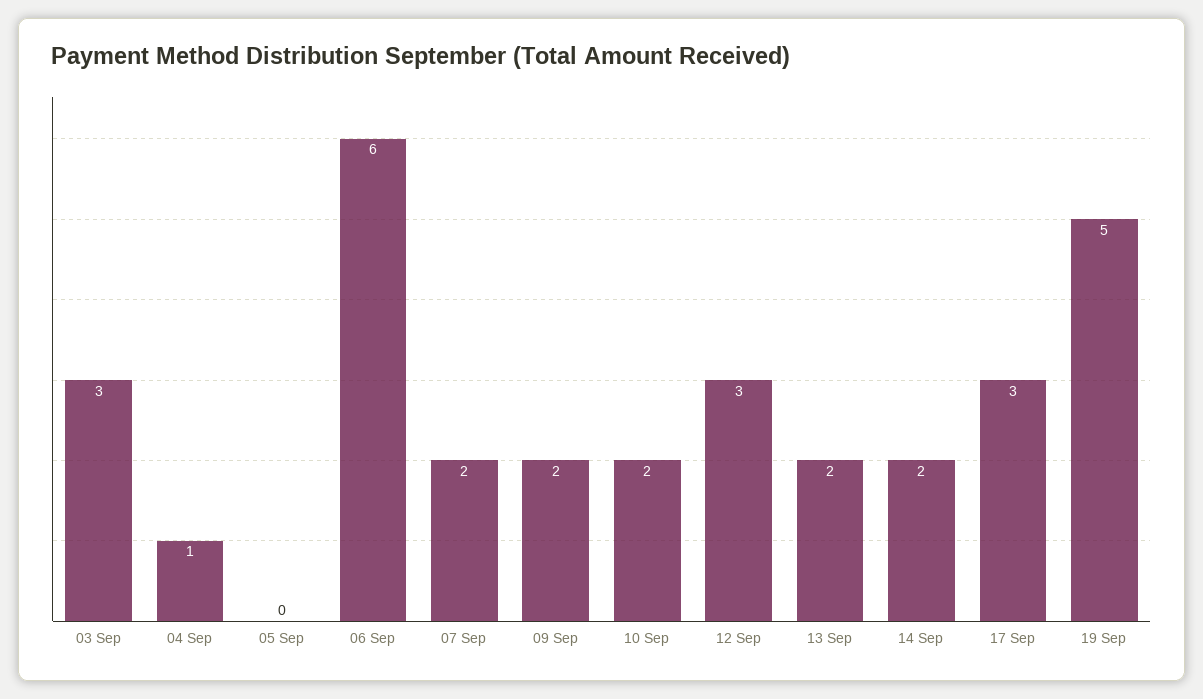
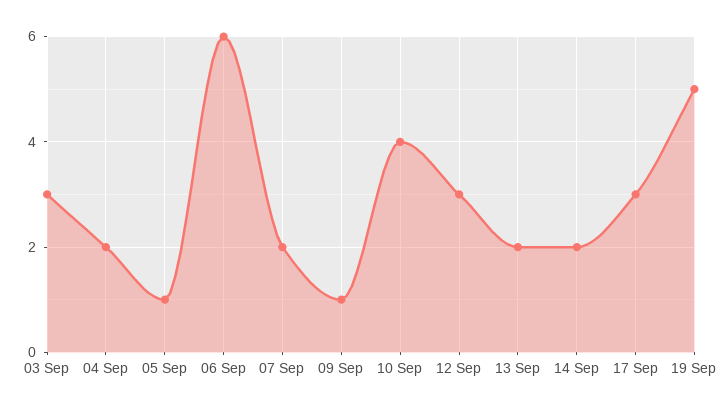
04 Sep: 1 -> 2
05 Sep: 0 -> 1
09 Sep: 2 -> 1
10 Sep: 2 -> 4

